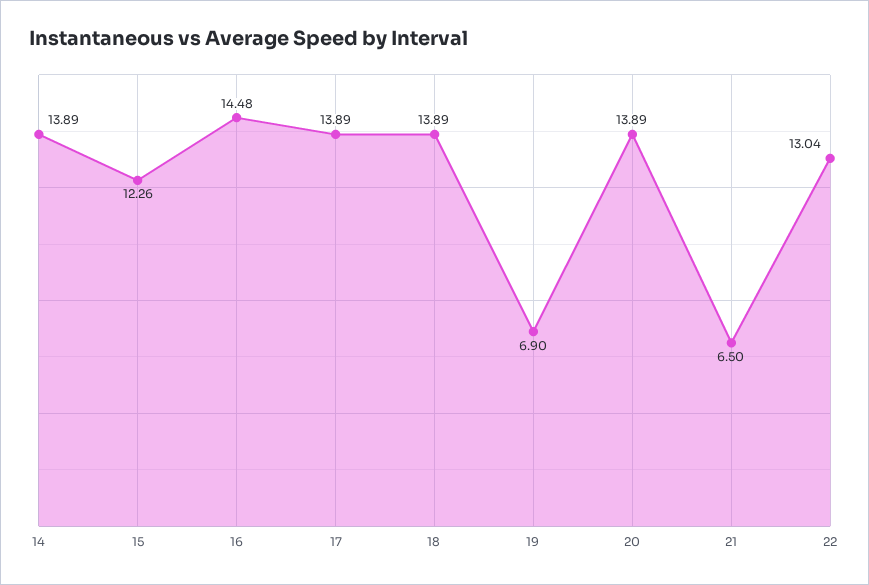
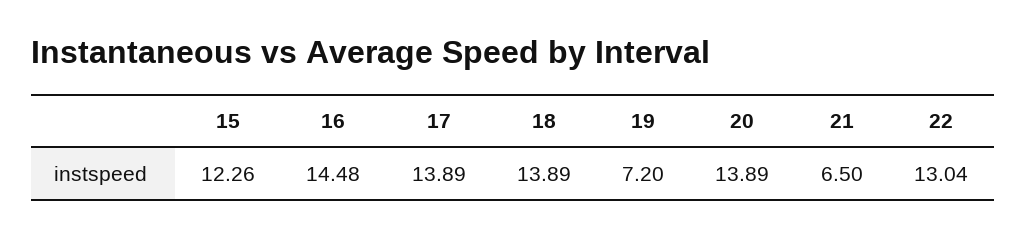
14: 13.89 -> none
19: 6.9 -> 7.2

